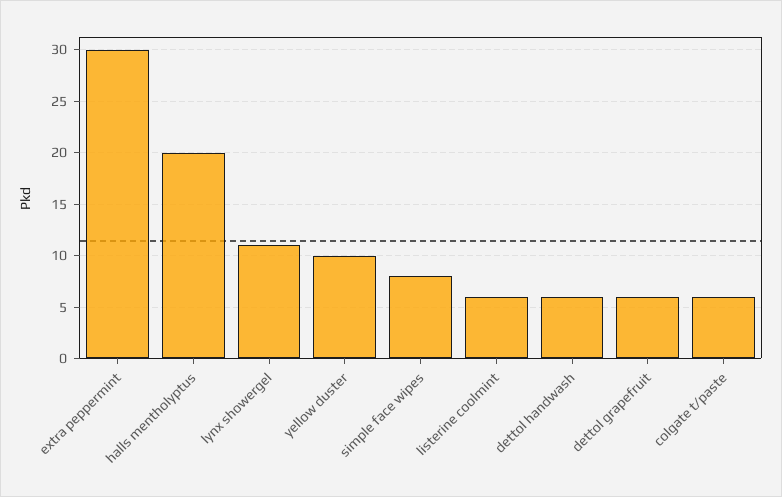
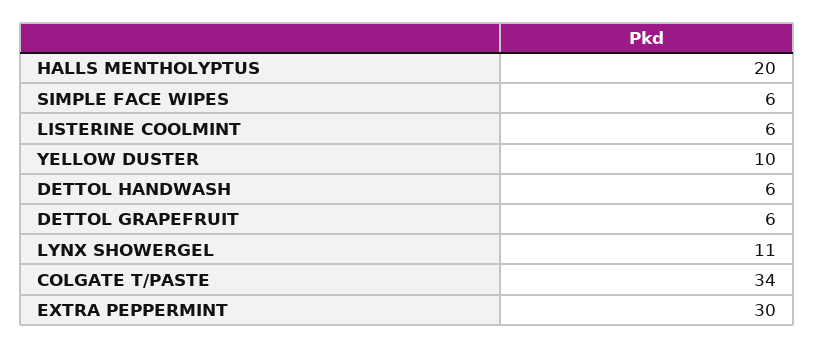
simple face wipes: 8 -> 6
colgate t/paste: 6 -> 34

